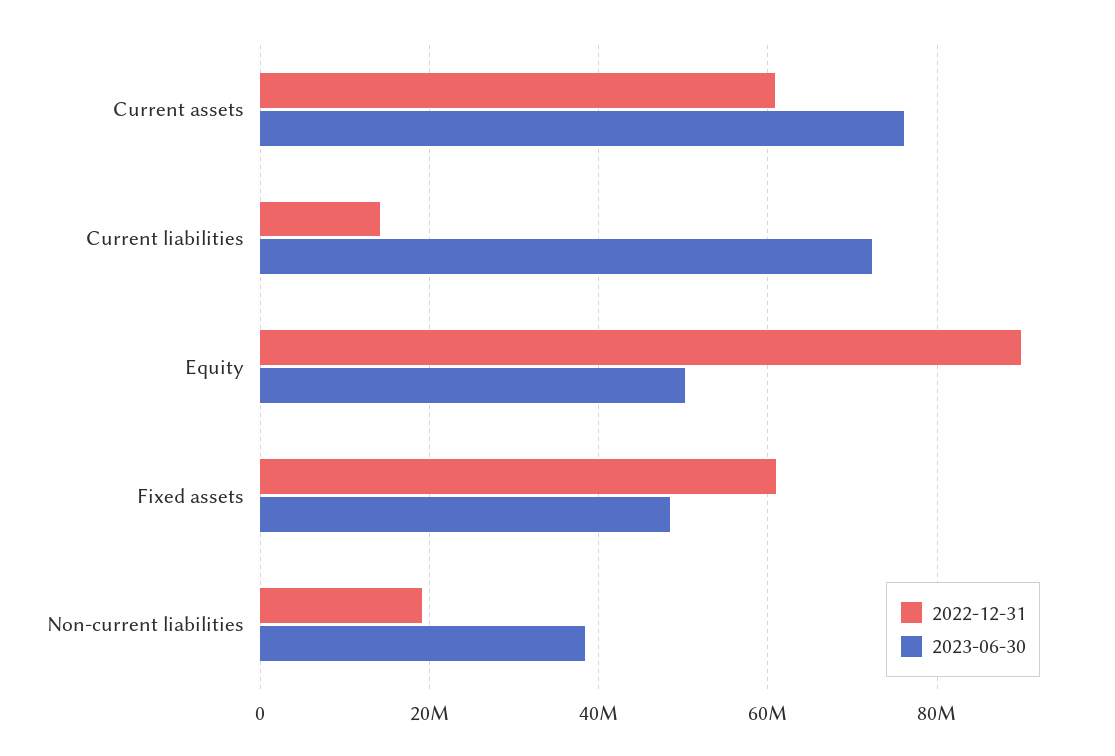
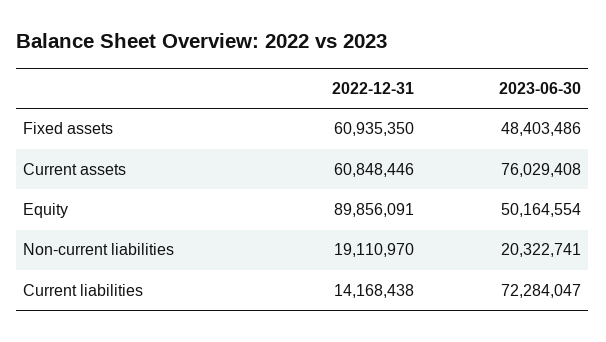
2023-06-30, Non-current liabilities: 38000000 -> 20322741

